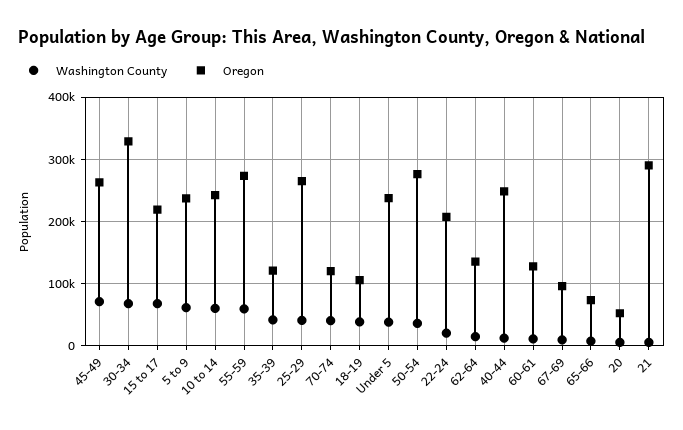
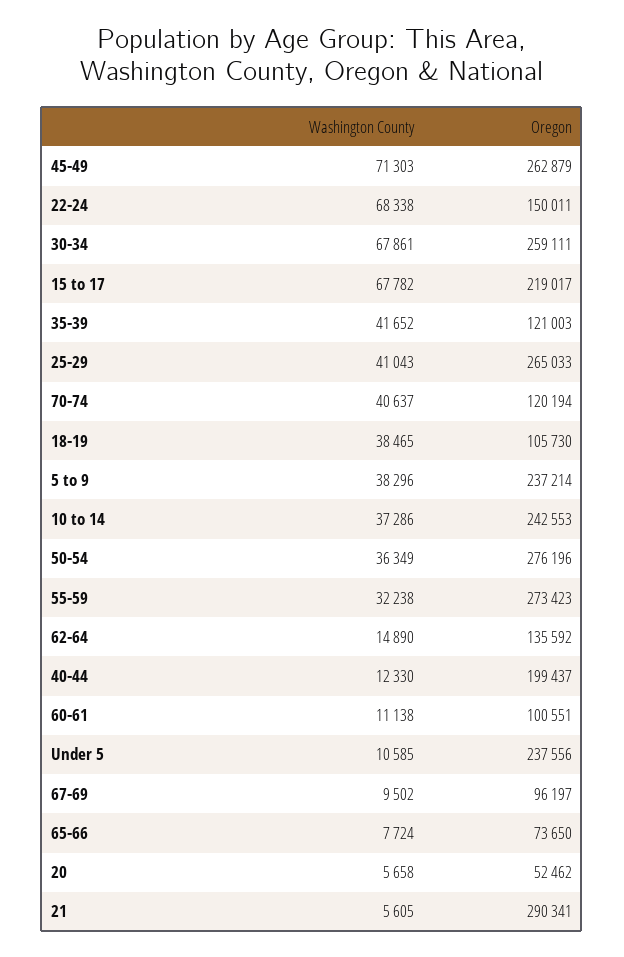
Oregon, 30-34: 330000 -> 259111
Washington County, 5 to 9: 60000 -> 38296
Washington County, 10 to 14: 60000 -> 37286
Washington County, 55-59: 60000 -> 32238
Washington County, Under 5: 40000 -> 10585
Washington County, 22-24: 20000 -> 68338
Oregon, 22-24: 210000 -> 150011
Oregon, 40-44: 250000 -> 199437
Oregon, 60-61: 130000 -> 100551

